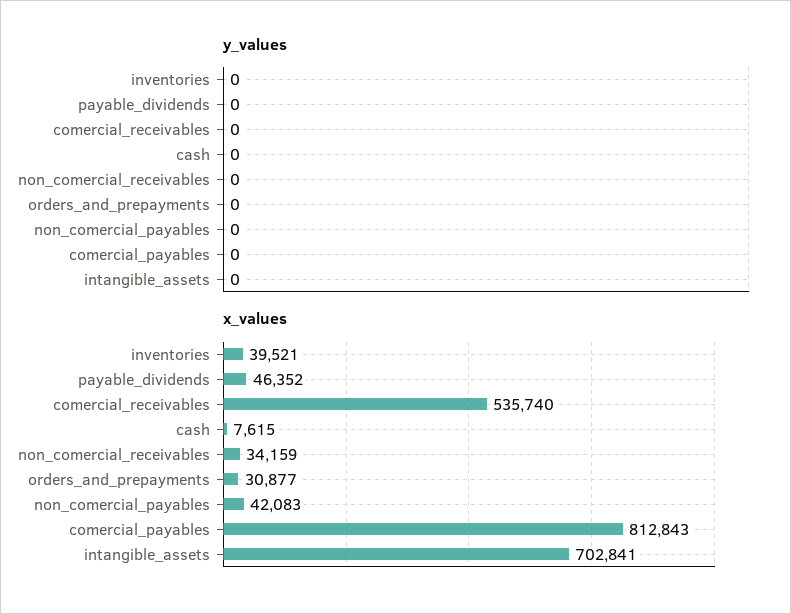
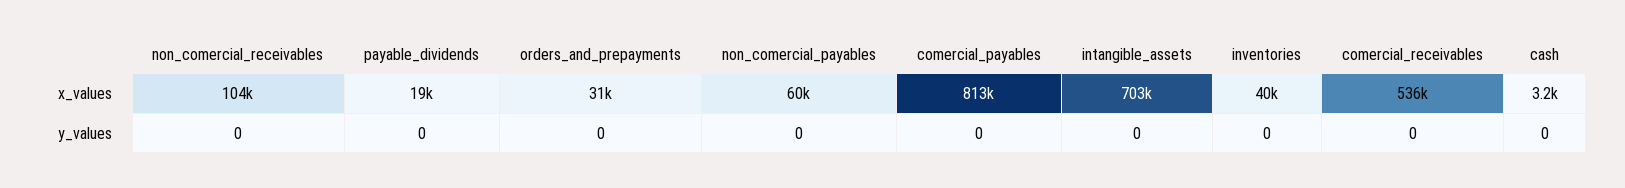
x_values, payable_dividends: 46352 -> 19000
x_values, cash: 7615 -> 3200
x_values, non_comercial_receivables: 34159 -> 104000
x_values, non_comercial_payables: 42083 -> 60000

